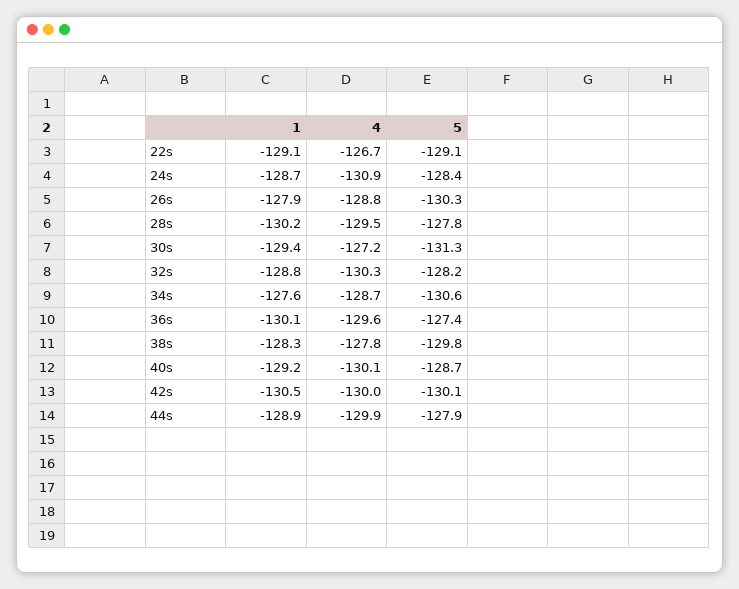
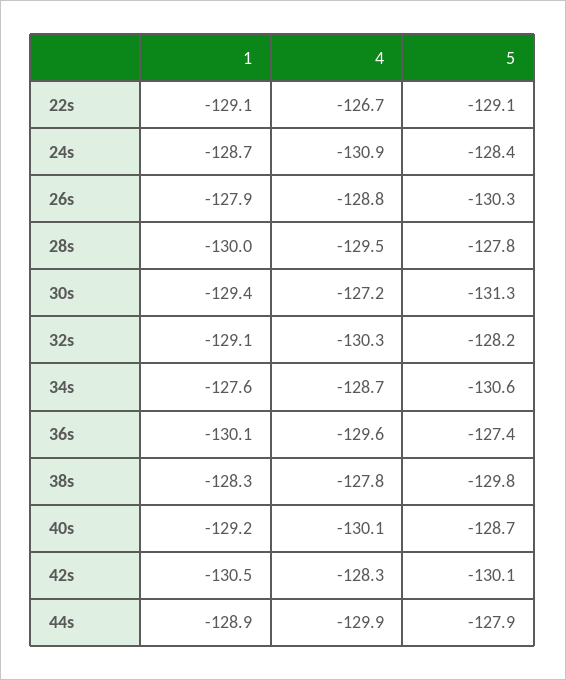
1, 28s: -130.2 -> -130
1, 32s: -128.8 -> -129.1
4, 42s: -130 -> -128.3

